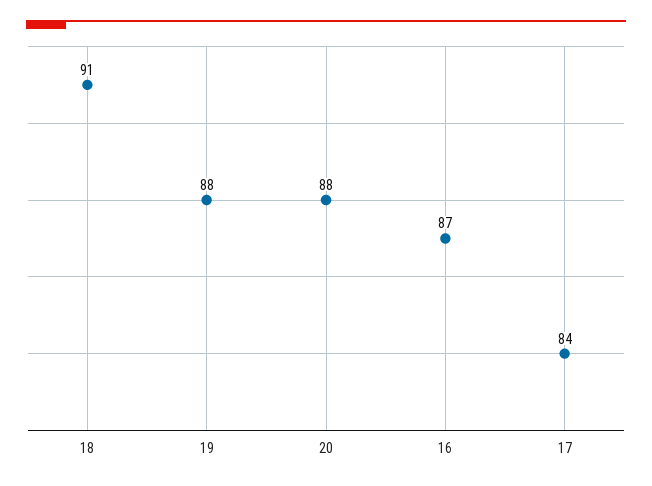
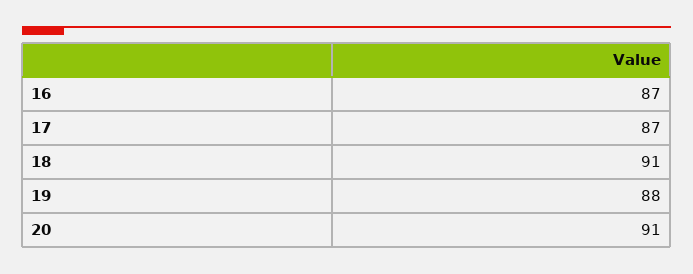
20: 88 -> 91
17: 84 -> 87

